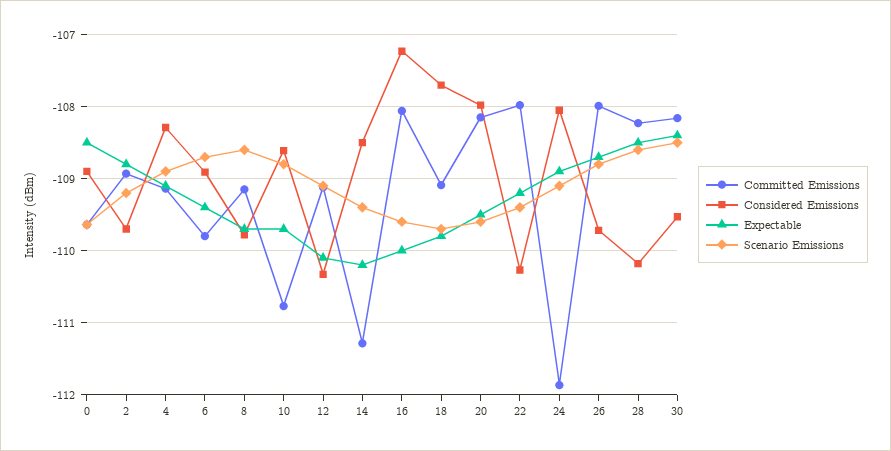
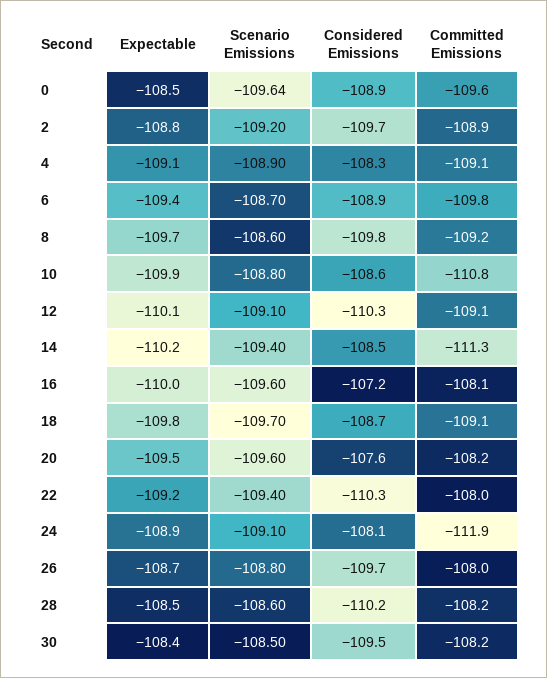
Expectable, 10: -109.7 -> -109.9
Considered Emissions, 18: -107.7 -> -108.7
Considered Emissions, 20: -108 -> -107.6

